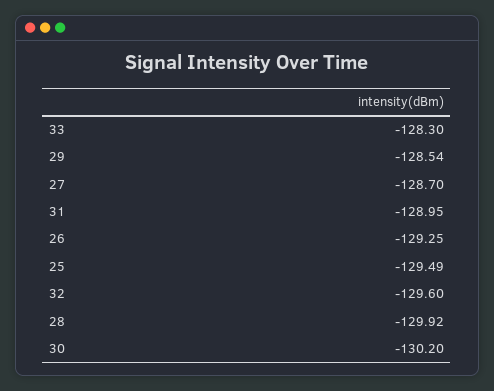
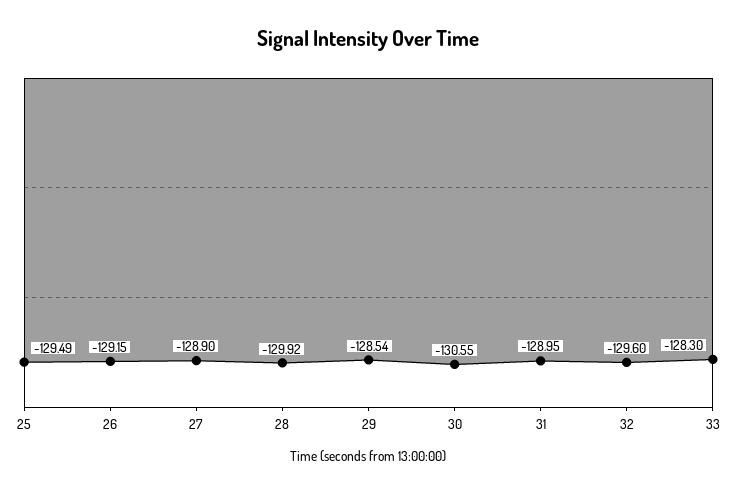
27: -128.7 -> -128.9
26: -129.25 -> -129.15
30: -130.2 -> -130.55

